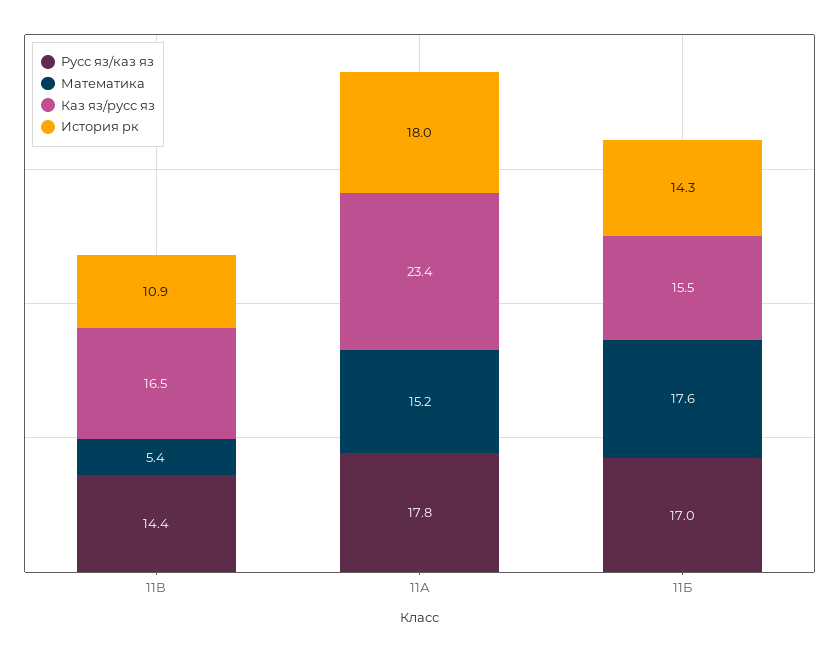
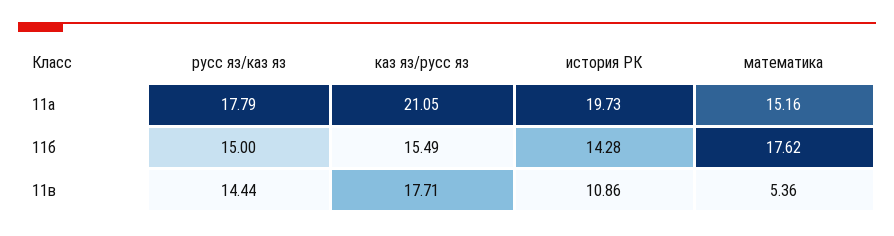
Каз яз/русс яз, 11В: 16.5 -> 17.71
Каз яз/русс яз, 11А: 23.4 -> 21.05
История рк, 11А: 18 -> 19.73
Русс яз/каз яз, 11Б: 17 -> 15

